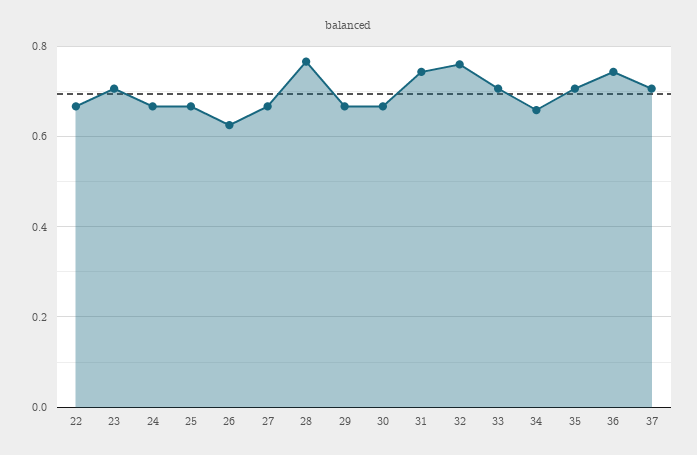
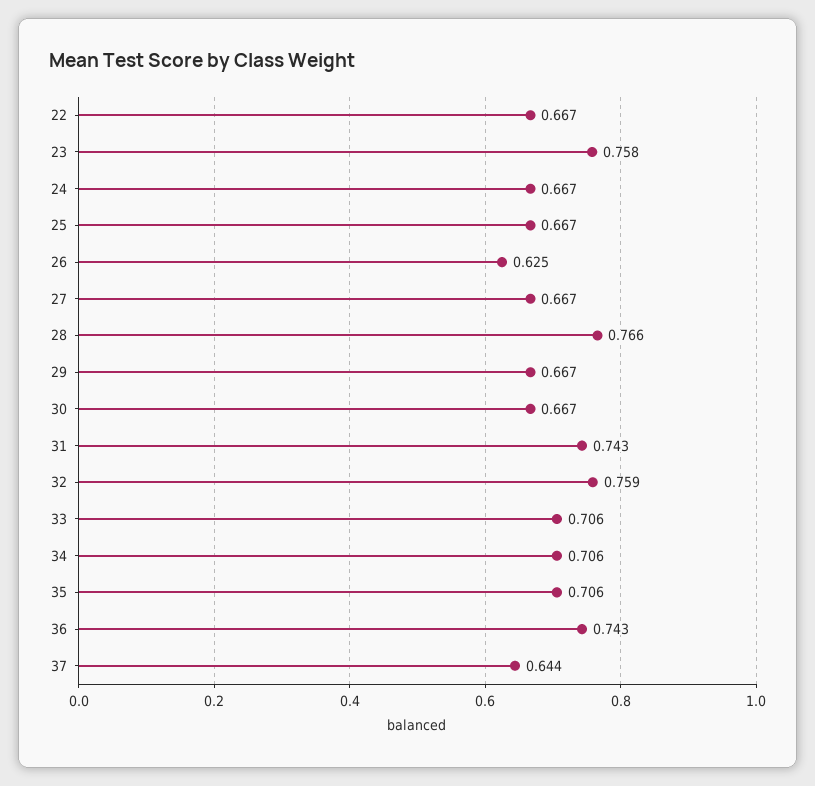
23: 0.7 -> 0.758
34: 0.66 -> 0.706
37: 0.7 -> 0.644

